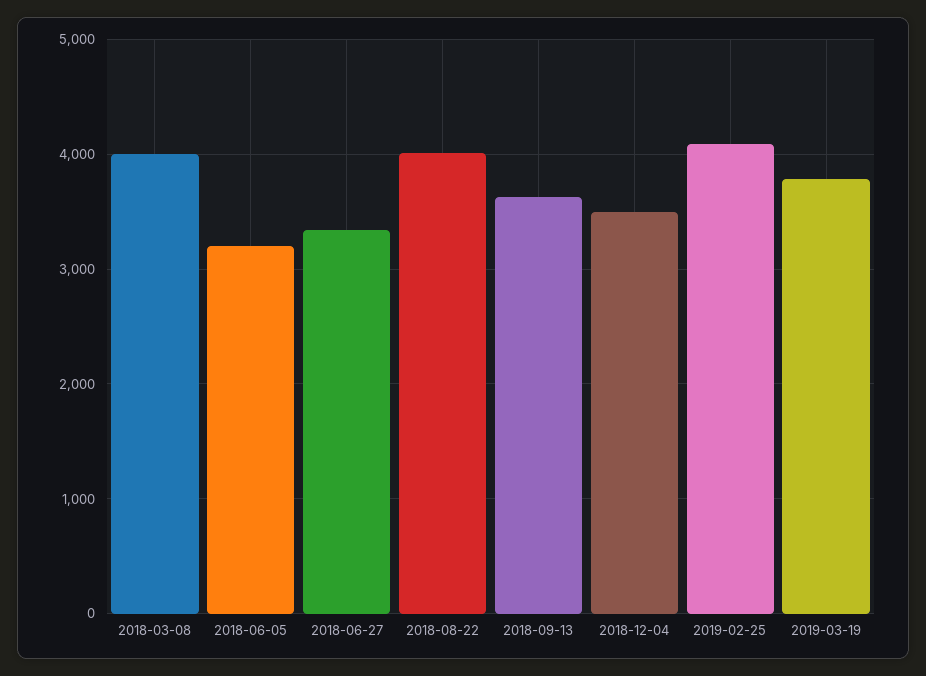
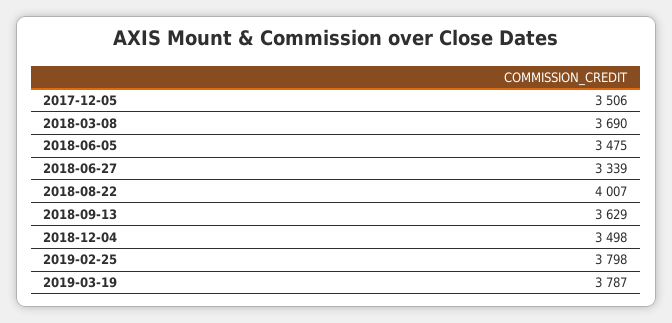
2018-03-08: 4000 -> 3690
2018-06-05: 3200 -> 3475
2019-02-25: 4100 -> 3798
2017-12-05: none -> 3506

